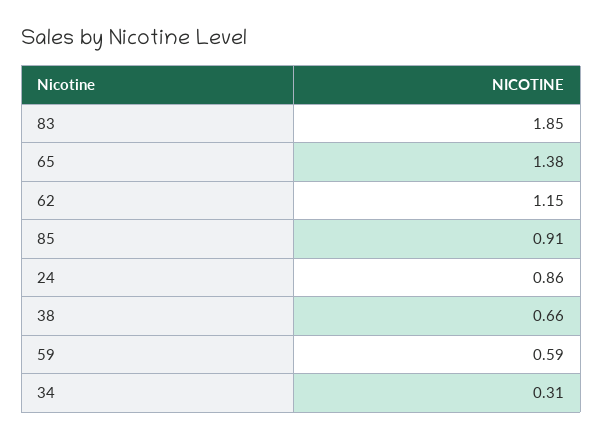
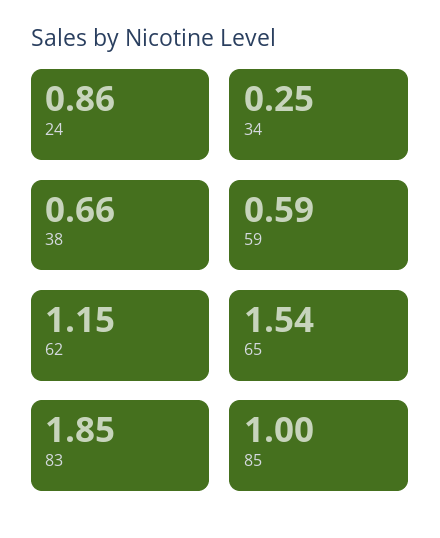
65: 1.38 -> 1.54
85: 0.91 -> 1
34: 0.31 -> 0.25

